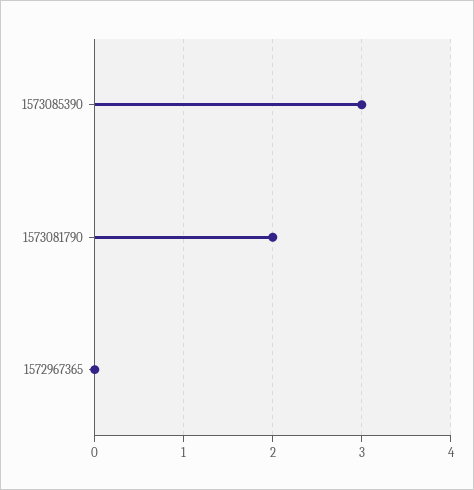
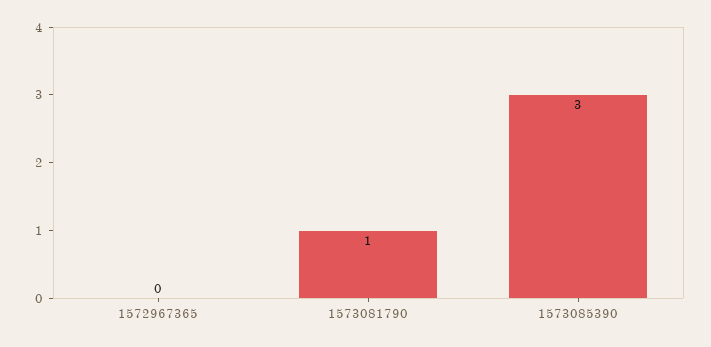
1573081790: 2 -> 1

